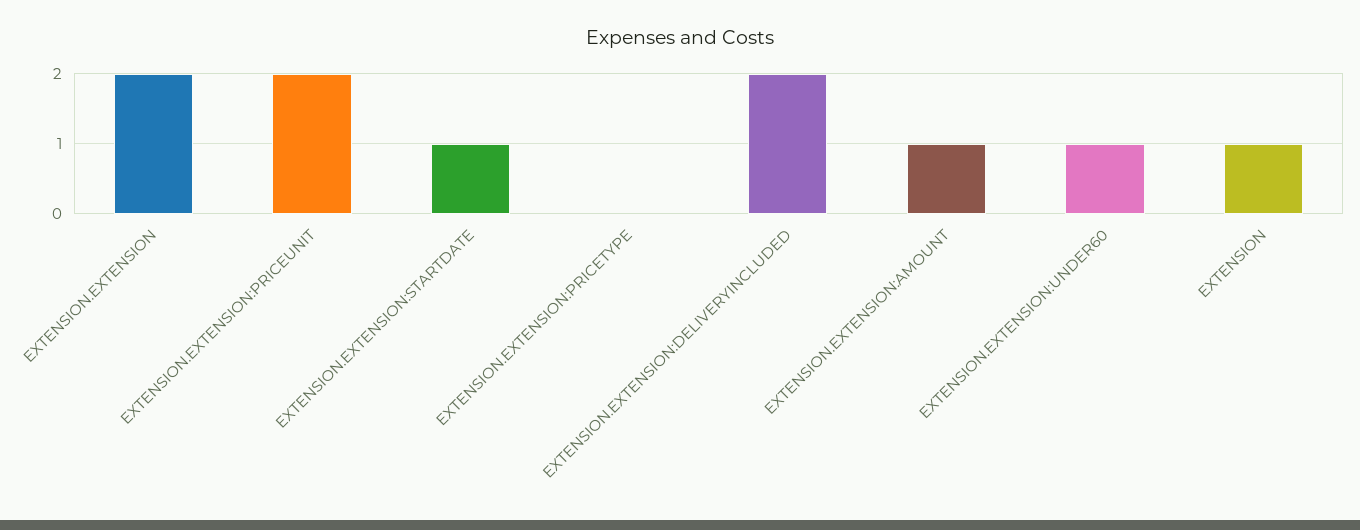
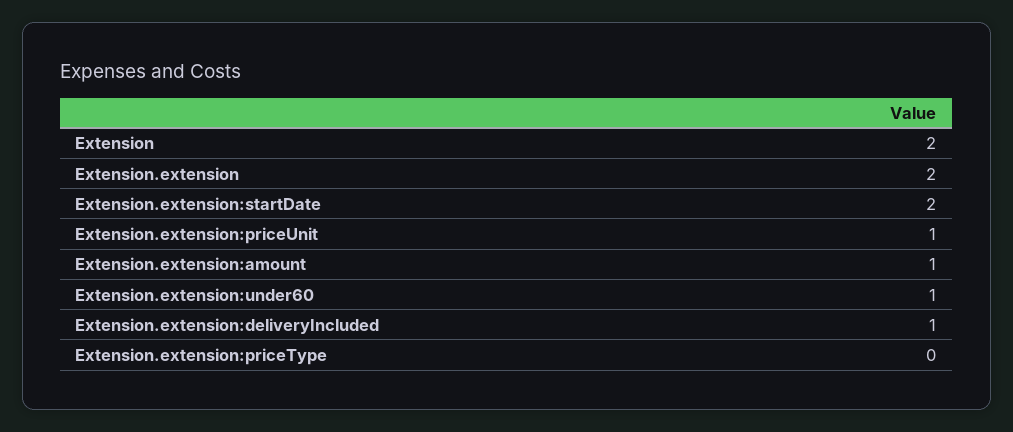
EXTENSION.EXTENSION:PRICEUNIT: 2 -> 1
EXTENSION.EXTENSION:STARTDATE: 1 -> 2
EXTENSION.EXTENSION:DELIVERYINCLUDED: 2 -> 1
EXTENSION: 1 -> 2

